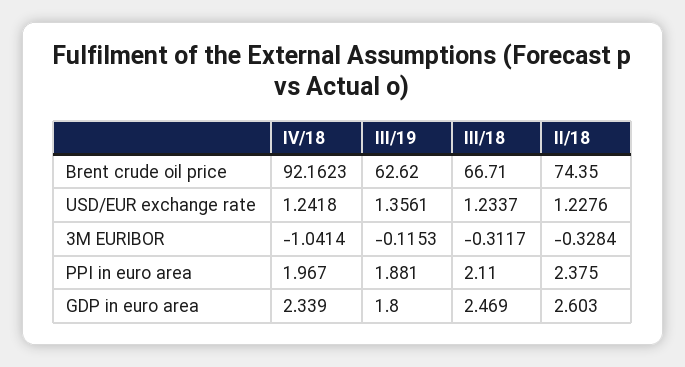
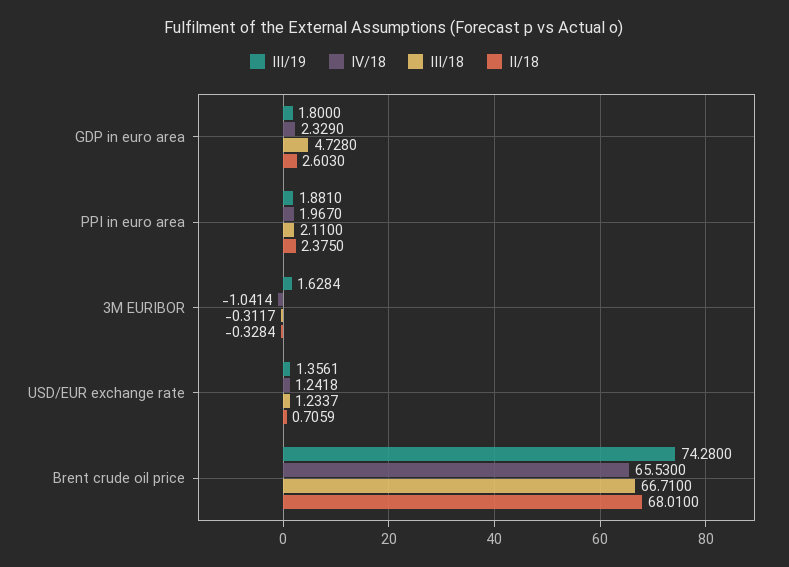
IV/18, Brent crude oil price: 92.1623 -> 65.53
III/19, Brent crude oil price: 62.62 -> 74.28
II/18, Brent crude oil price: 74.35 -> 68.01
II/18, USD/EUR exchange rate: 1.2276 -> 0.7059
III/19, 3M EURIBOR: -0.1153 -> 1.6284
IV/18, GDP in euro area: 2.339 -> 2.329
III/18, GDP in euro area: 2.469 -> 4.728

